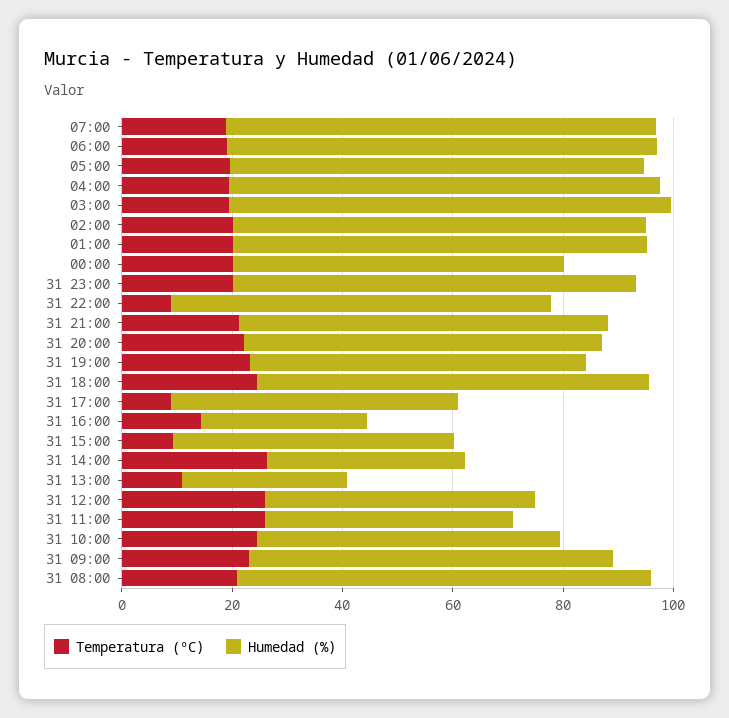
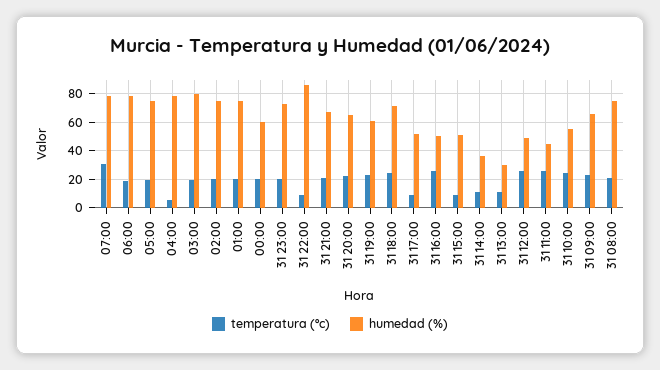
Temperatura (ºC), 07:00: 20 -> 30
Temperatura (ºC), 04:00: 20 -> 5
Humedad (%), 31 22:00: 70 -> 85
Temperatura (ºC), 31 16:00: 15 -> 25
Humedad (%), 31 16:00: 30 -> 50
Temperatura (ºC), 31 14:00: 25 -> 10

